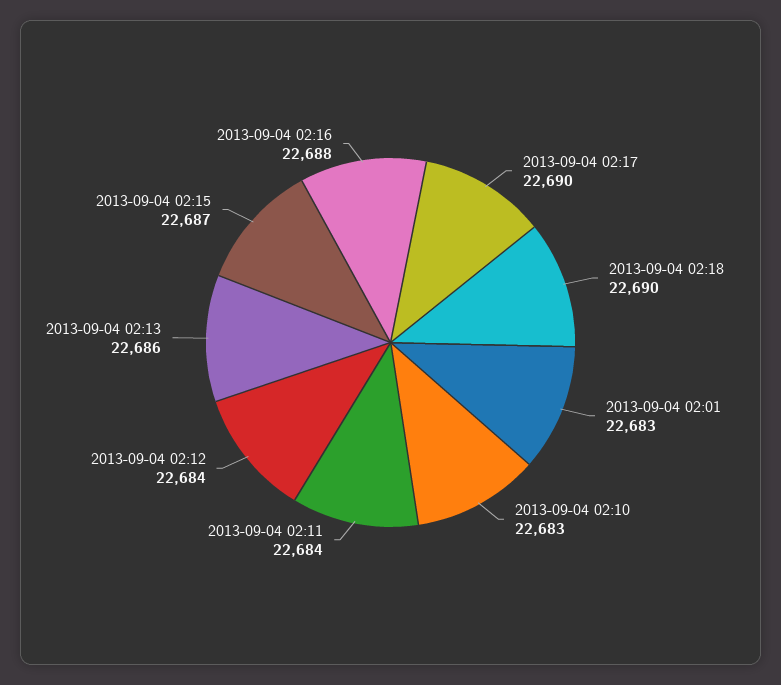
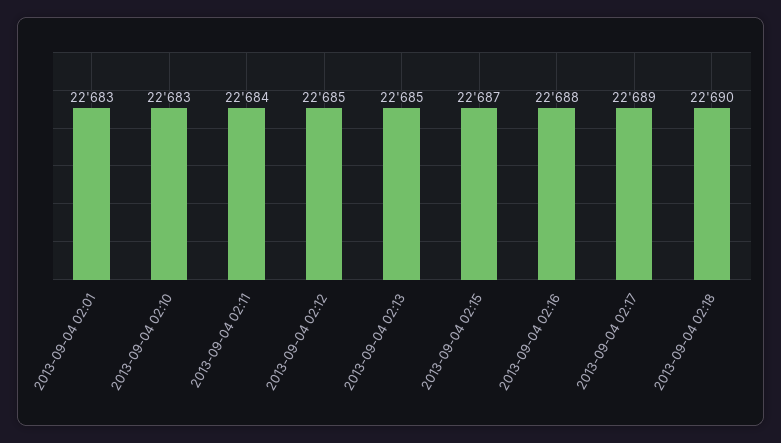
2013-09-04 02:17: 22690 -> 22689
2013-09-04 02:12: 22684 -> 22685
2013-09-04 02:13: 22686 -> 22685

